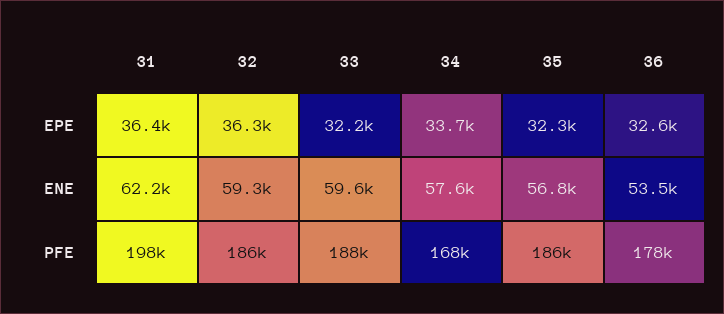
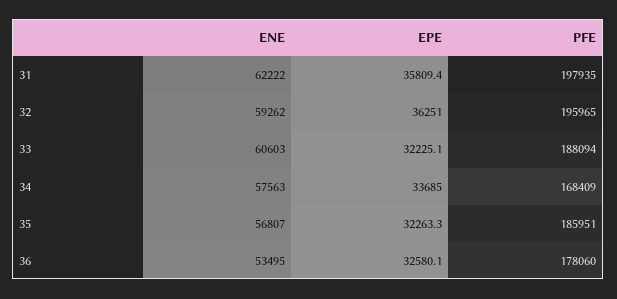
31, EPE: 36400 -> 35809.4
33, ENE: 59600 -> 60603
32, PFE: 186000 -> 195965

